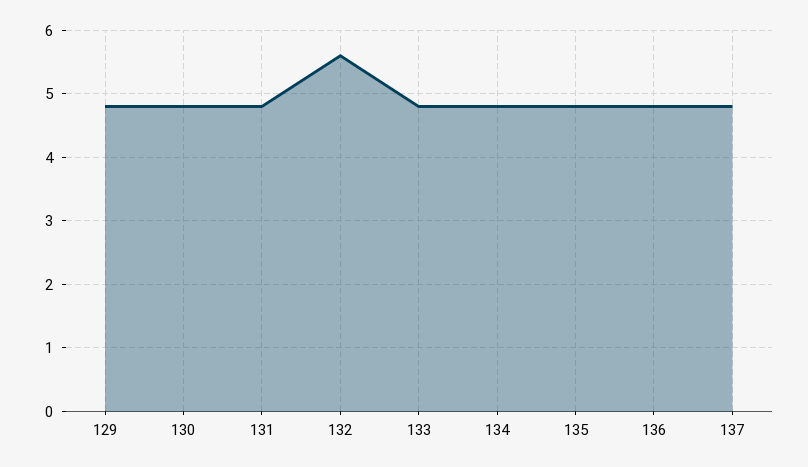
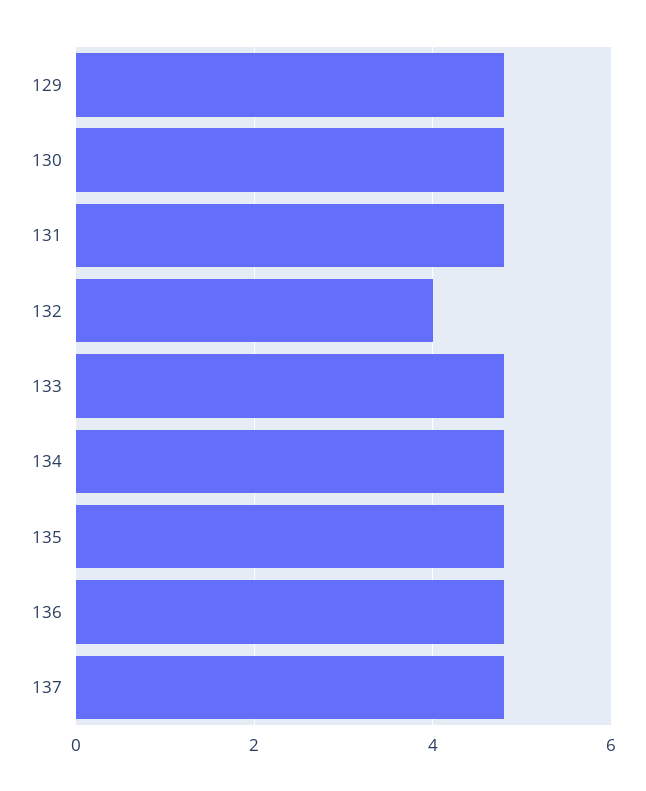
132: 5.6 -> 4

